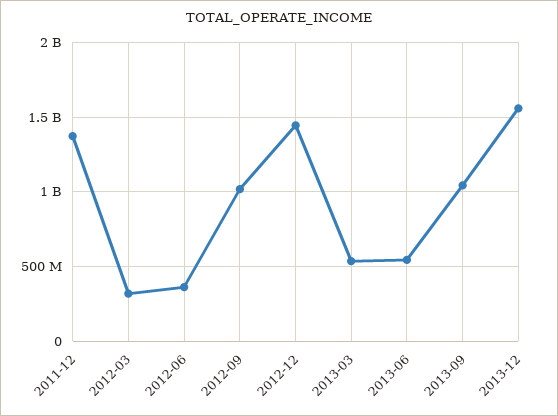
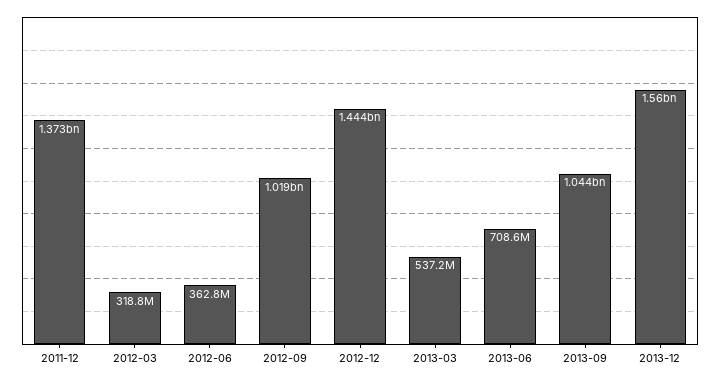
2013-06: 550000000 -> 708600000

